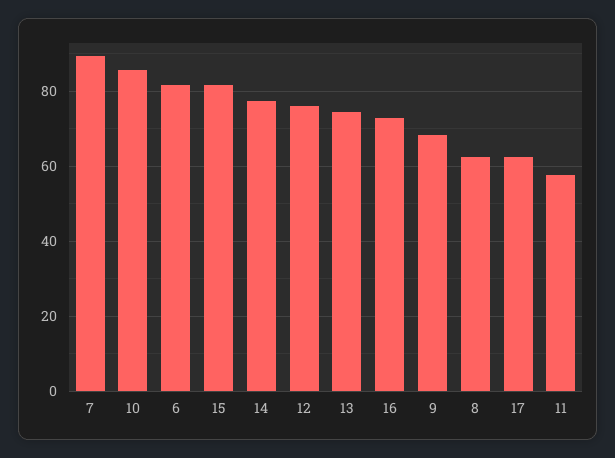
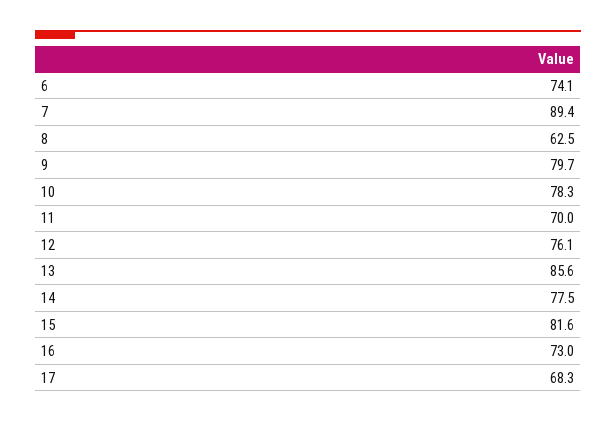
10: 86 -> 78.3
6: 82 -> 74.1
13: 74 -> 85.6
9: 68 -> 79.7
17: 62 -> 68.3
11: 58 -> 70

